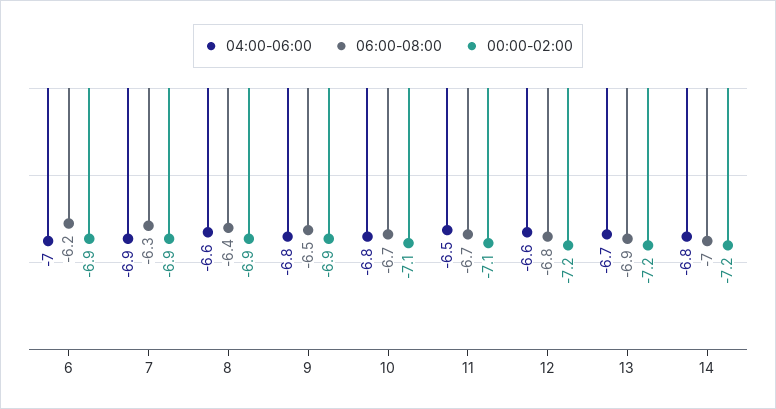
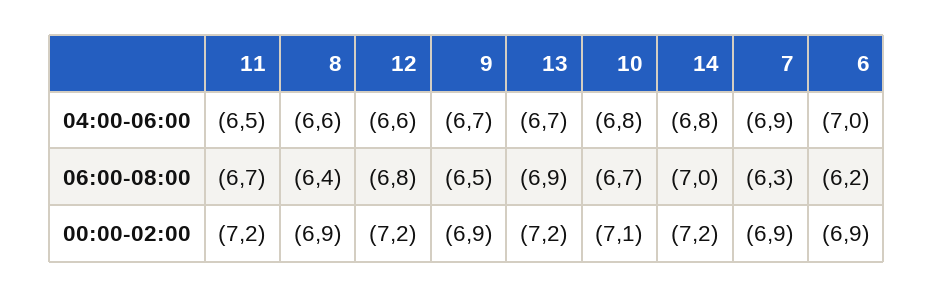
04:00-06:00, 9: -6.8 -> -6.7
00:00-02:00, 11: -7.1 -> -7.2

